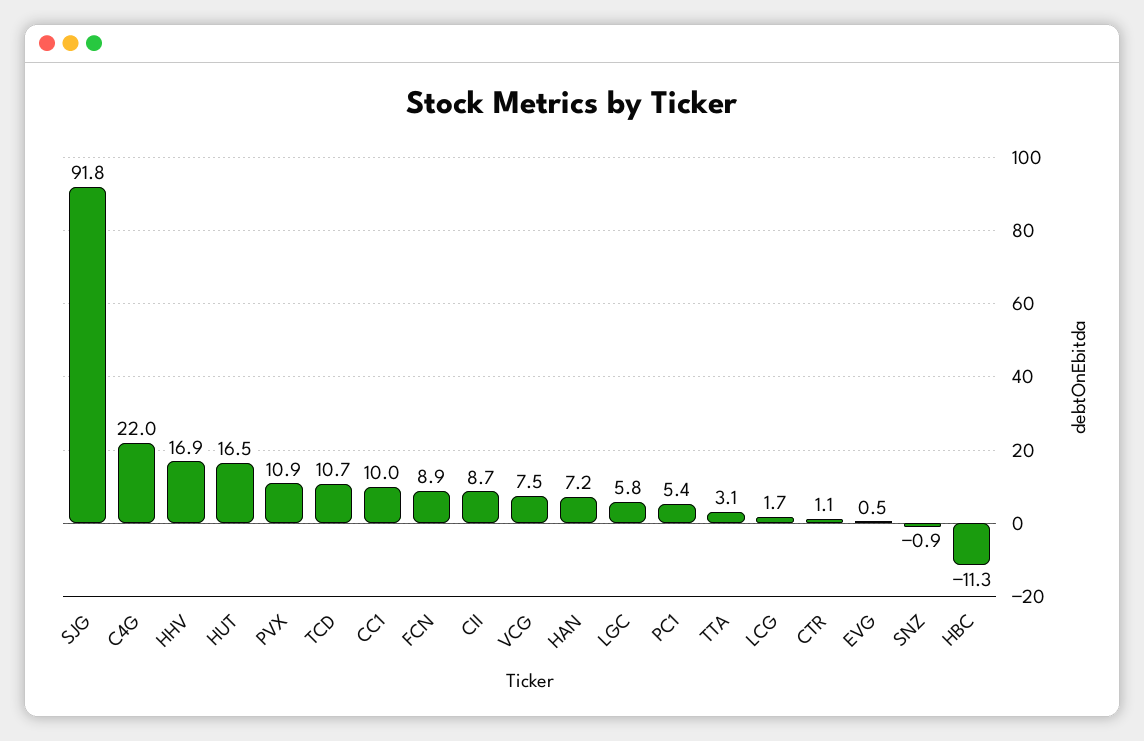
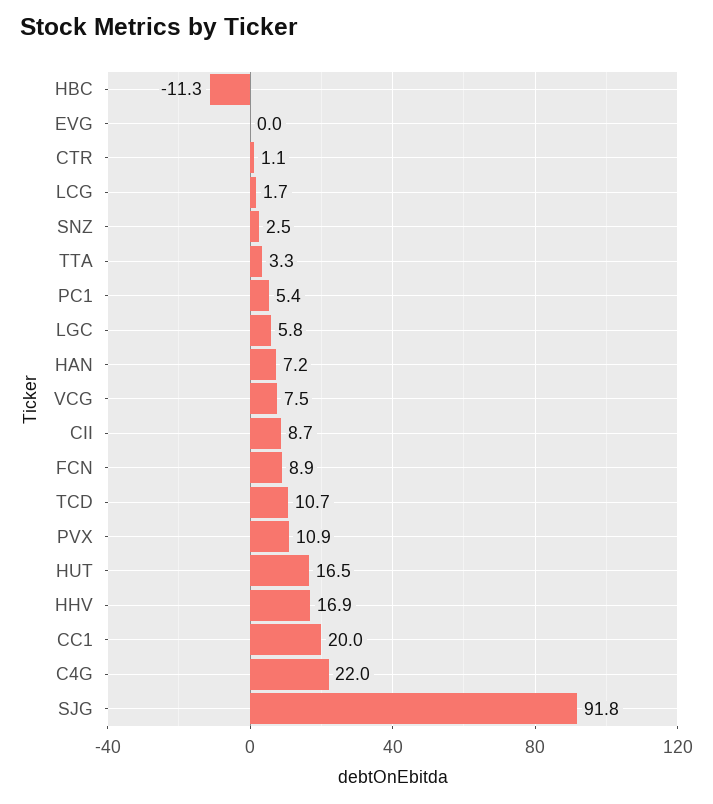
CC1: 10 -> 20
TTA: 3.1 -> 3.3
EVG: 0.5 -> 0
SNZ: -0.9 -> 2.5

